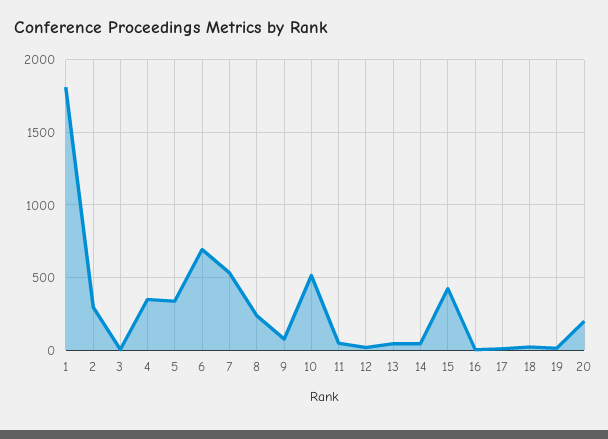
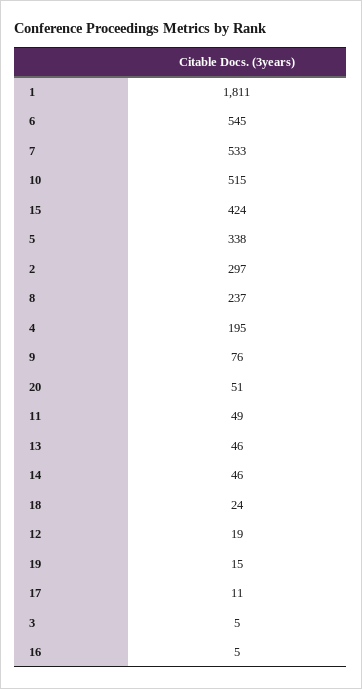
4: 350 -> 195
6: 700 -> 545
20: 200 -> 51

